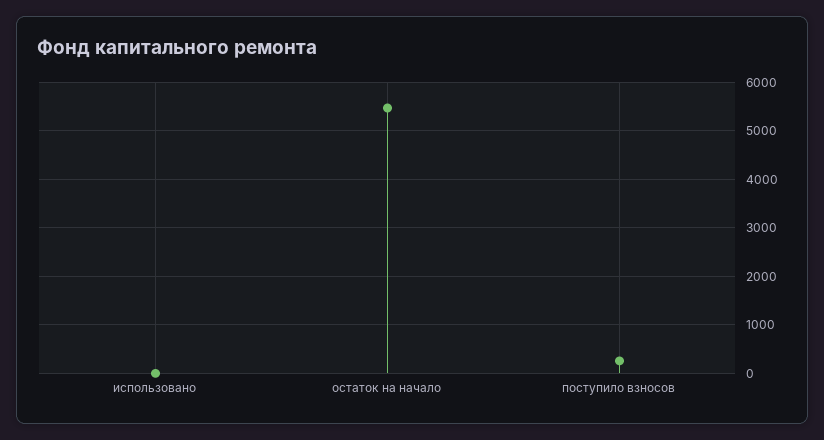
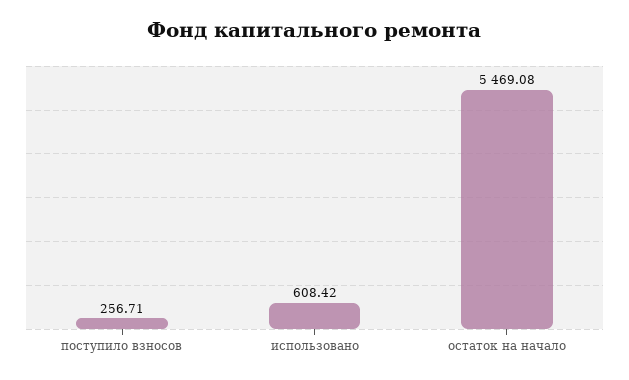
использовано: 0 -> 608.42

